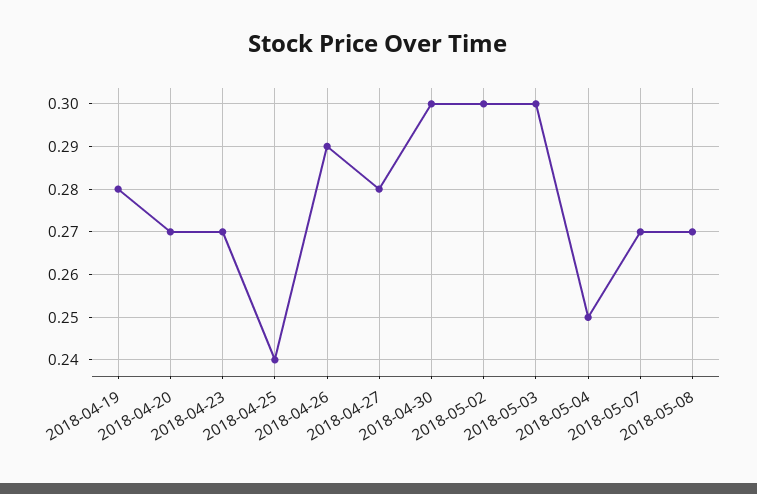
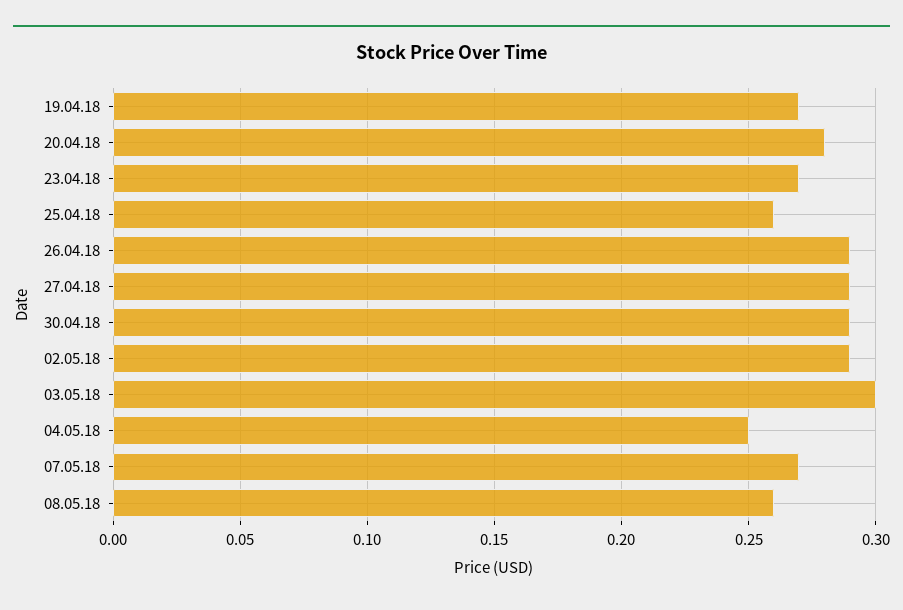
2018-04-19: 0.28 -> 0.27
2018-04-20: 0.27 -> 0.28
2018-04-25: 0.24 -> 0.26
2018-04-27: 0.28 -> 0.29
2018-04-30: 0.3 -> 0.29
2018-05-02: 0.3 -> 0.29
2018-05-08: 0.27 -> 0.26

